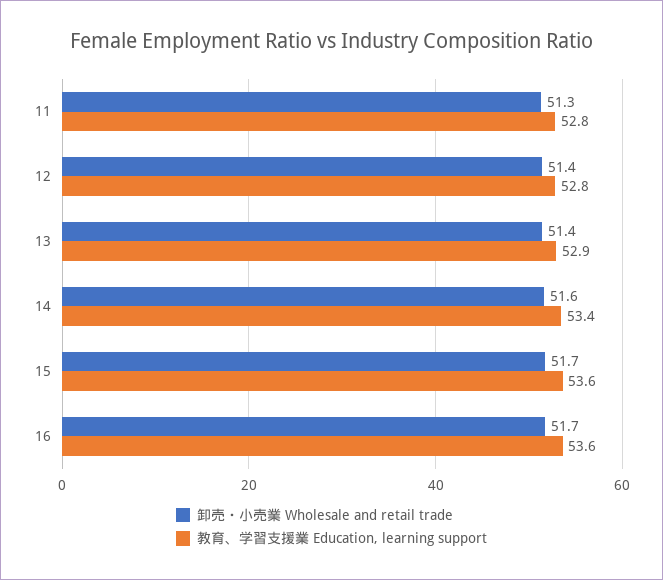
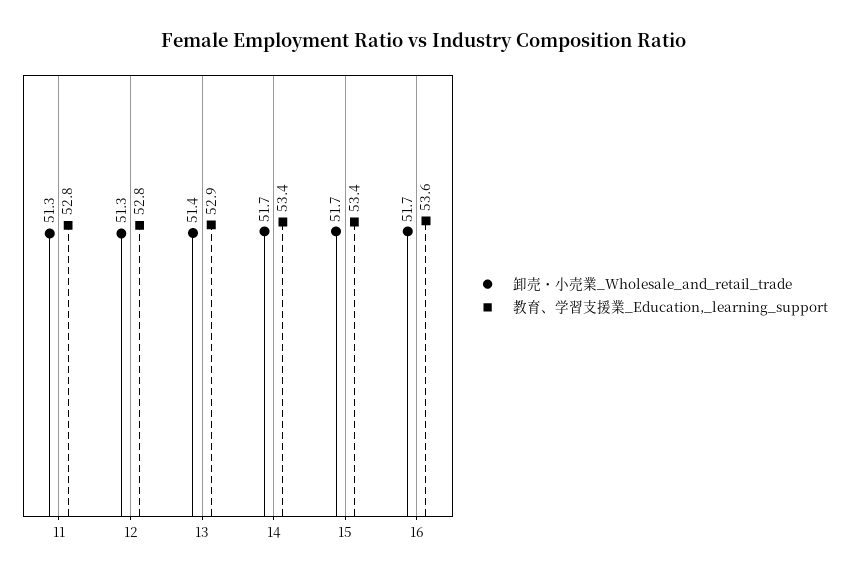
卸売・小売業 Wholesale and retail trade, 12: 51.4 -> 51.3
卸売・小売業 Wholesale and retail trade, 14: 51.6 -> 51.7
教育、学習支援業 Education, learning support, 15: 53.6 -> 53.4

